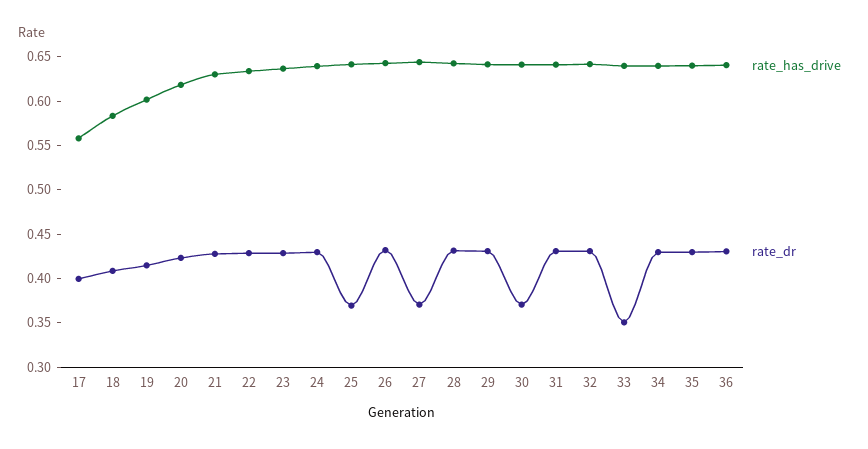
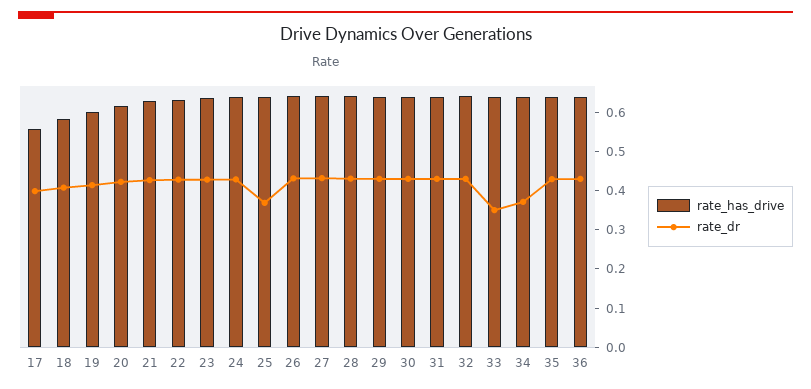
rate_dr, 27: 0.37 -> 0.425
rate_dr, 30: 0.37 -> 0.425
rate_dr, 34: 0.43 -> 0.375

